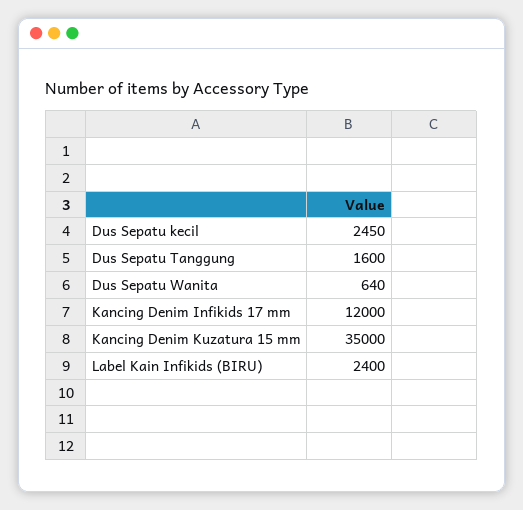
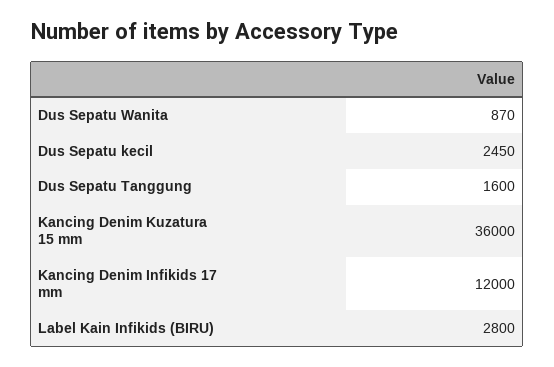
Dus Sepatu Wanita: 640 -> 870
Kancing Denim Kuzatura 15 mm: 35000 -> 36000
Label Kain Infikids (BIRU): 2400 -> 2800

